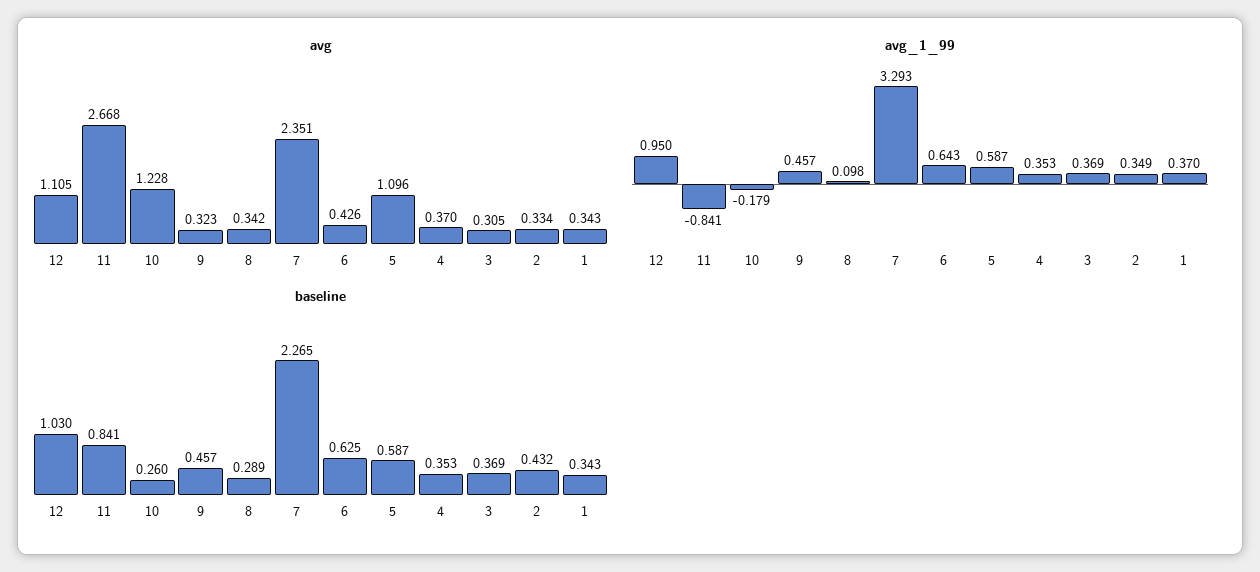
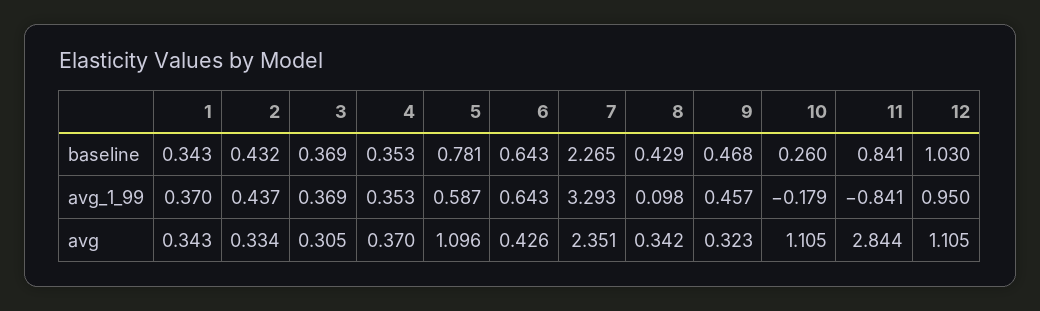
avg, 11: 2.668 -> 2.844
avg, 10: 1.228 -> 1.105
avg_1_99, 2: 0.349 -> 0.437
baseline, 9: 0.457 -> 0.468
baseline, 8: 0.289 -> 0.429
baseline, 6: 0.625 -> 0.643
baseline, 5: 0.587 -> 0.781

